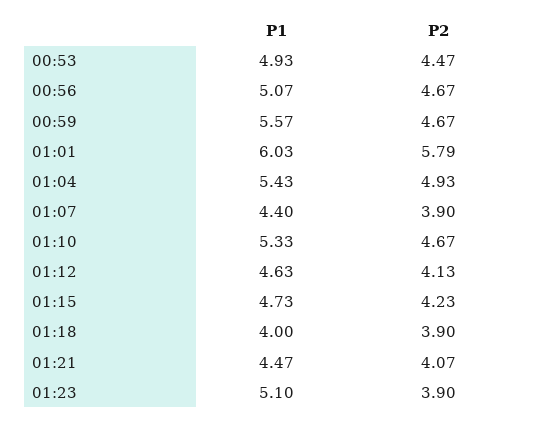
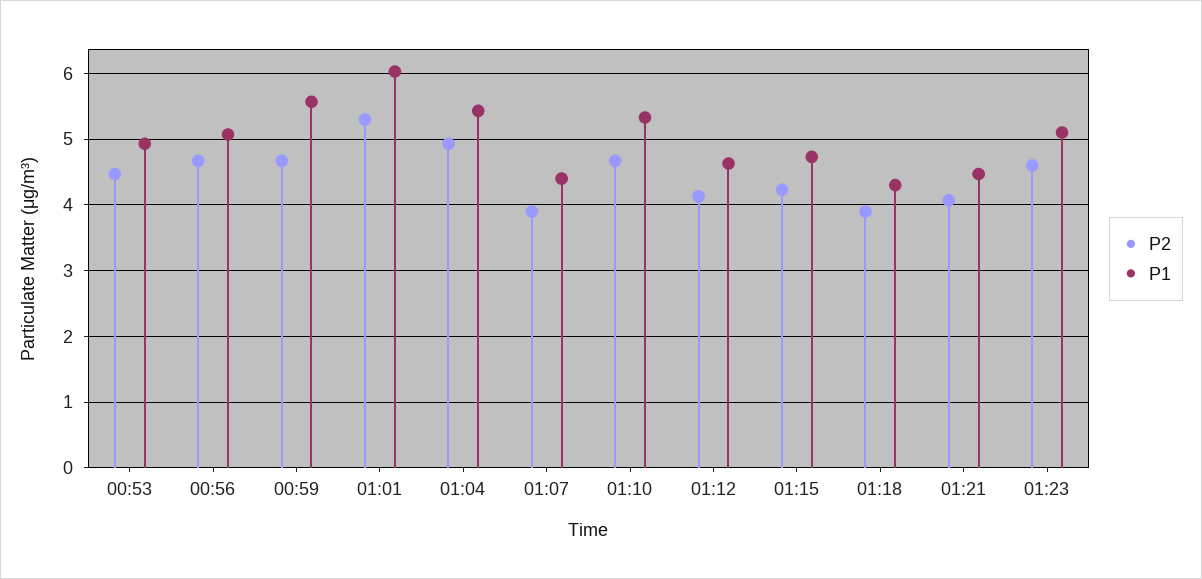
P2, 01:01: 5.79 -> 5.3
P1, 01:18: 4 -> 4.3
P2, 01:23: 3.9 -> 4.6

